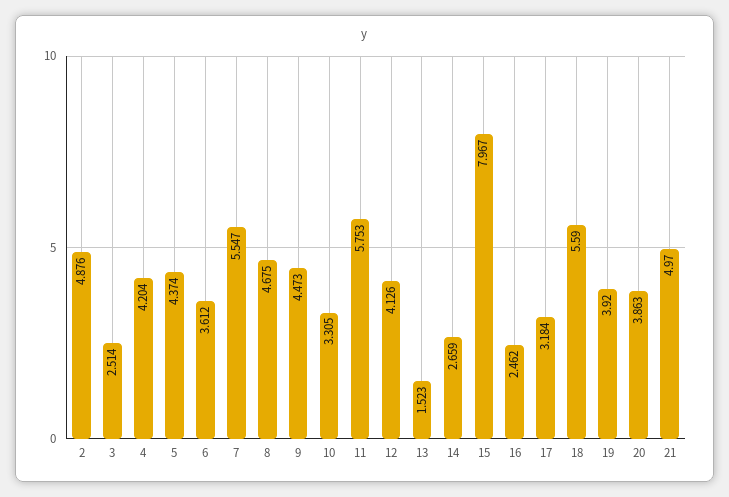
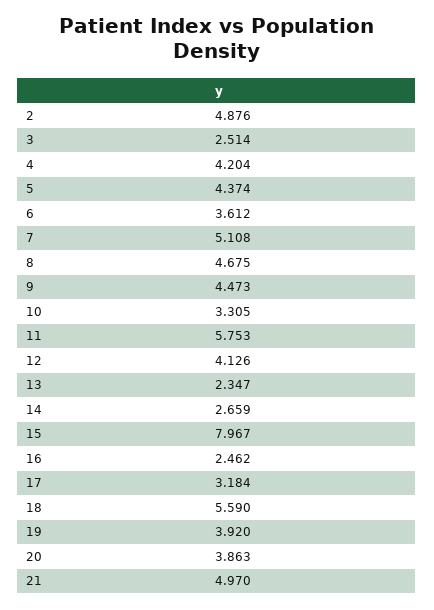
7: 5.547 -> 5.108
13: 1.523 -> 2.347

